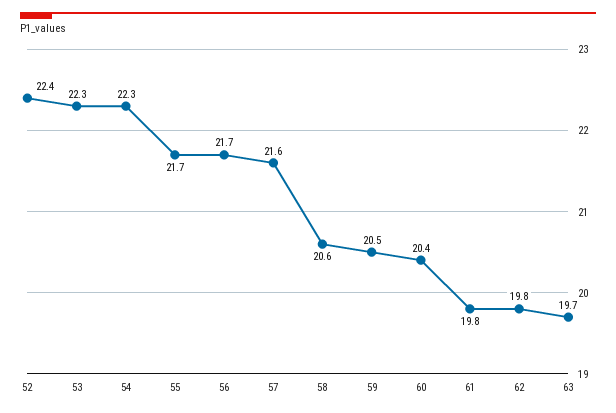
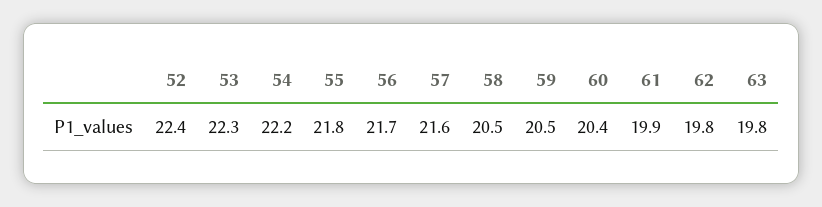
54: 22.3 -> 22.2
55: 21.7 -> 21.8
58: 20.6 -> 20.5
61: 19.8 -> 19.9
63: 19.7 -> 19.8

